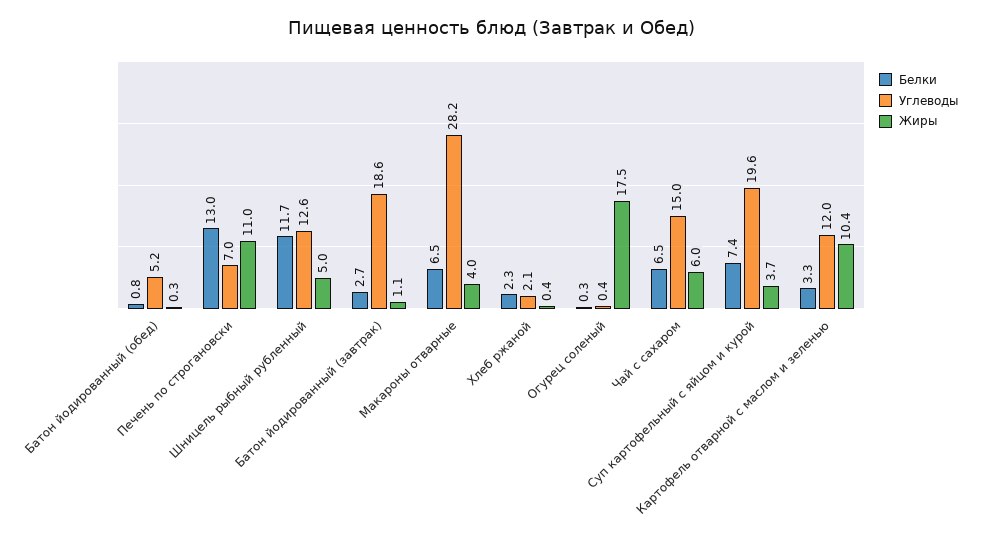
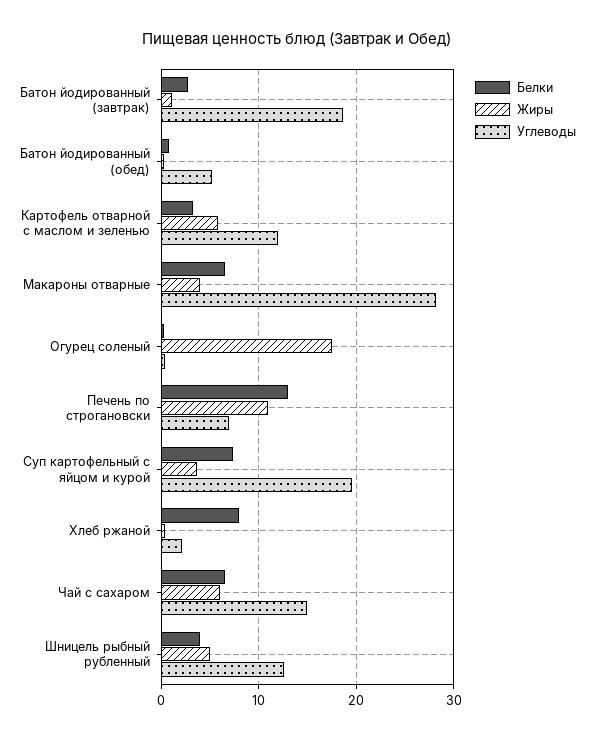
Белки, Шницель рыбный рубленный: 11.7 -> 4
Белки, Хлеб ржаной: 2.3 -> 8
Жиры, Картофель отварной с маслом и зеленью: 10.4 -> 6

